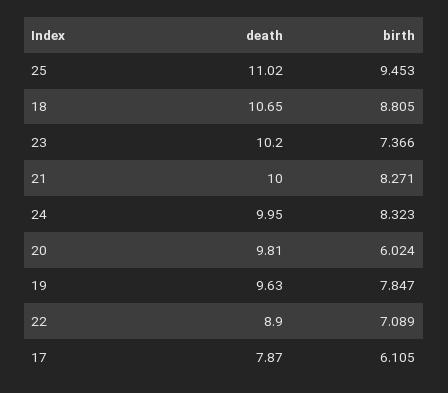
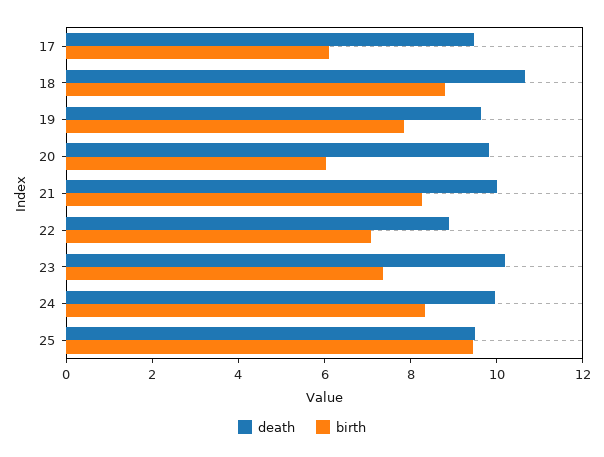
death, 25: 11.02 -> 9.5
death, 17: 7.87 -> 9.5

